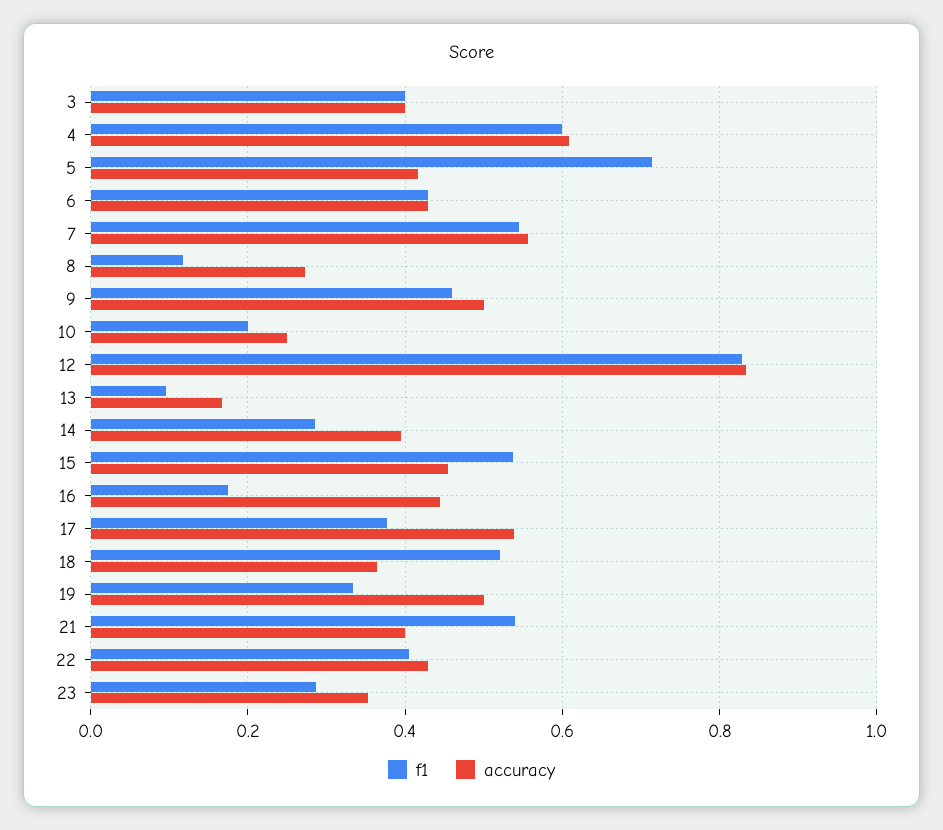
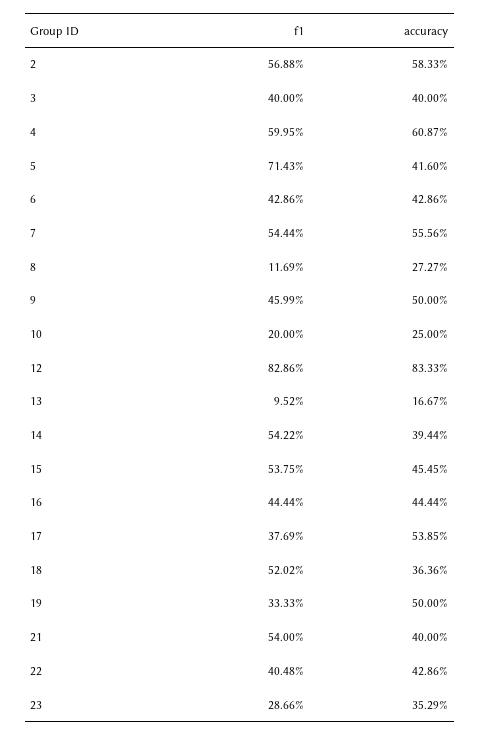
f1, 14: 0.28 -> 0.5422
f1, 16: 0.18 -> 0.4444
f1, 2: none -> 0.5688
accuracy, 2: none -> 0.5833

